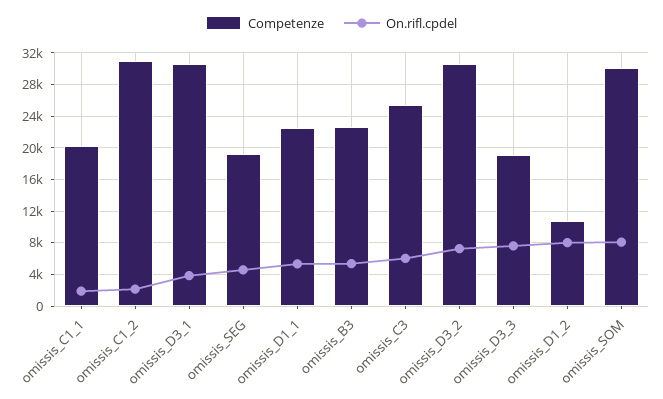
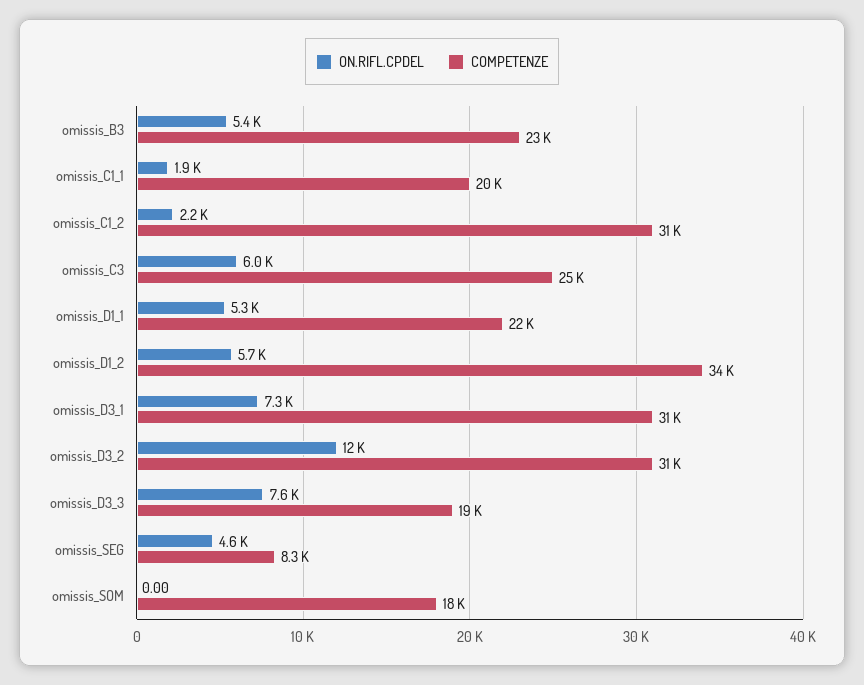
On.rifl.cpdel, omissis_D3_1: 4000 -> 7300
Competenze, omissis_SEG: 19000 -> 8300
On.rifl.cpdel, omissis_D3_2: 7000 -> 12000
Competenze, omissis_D1_2: 11000 -> 34000
On.rifl.cpdel, omissis_D1_2: 8000 -> 5700
Competenze, omissis_SOM: 30000 -> 18000
On.rifl.cpdel, omissis_SOM: 8000 -> 0

